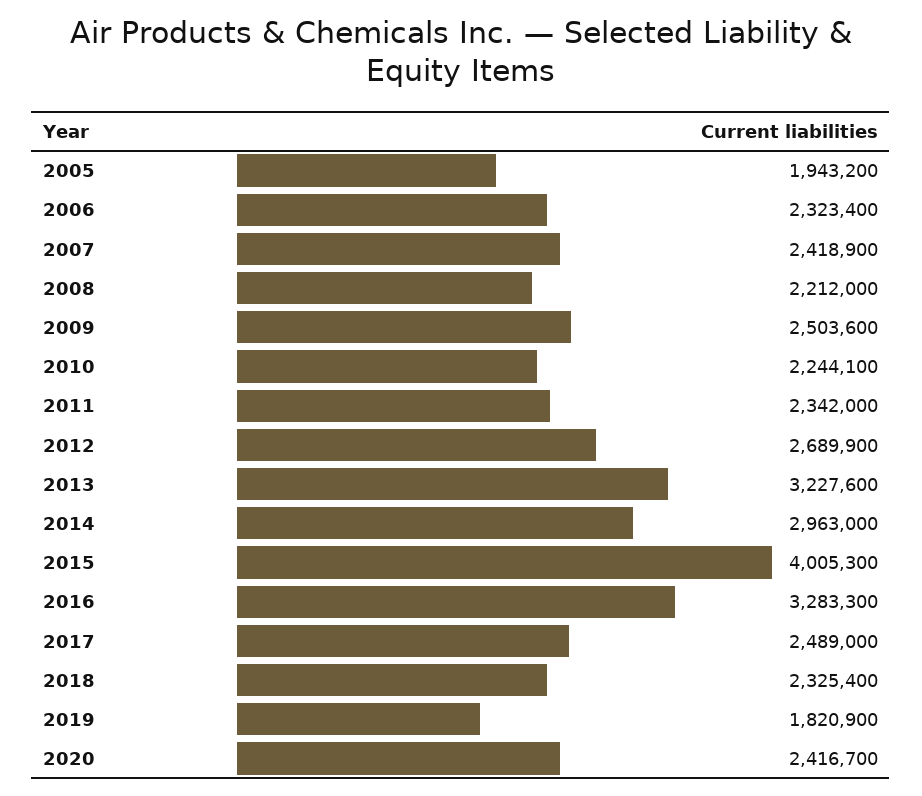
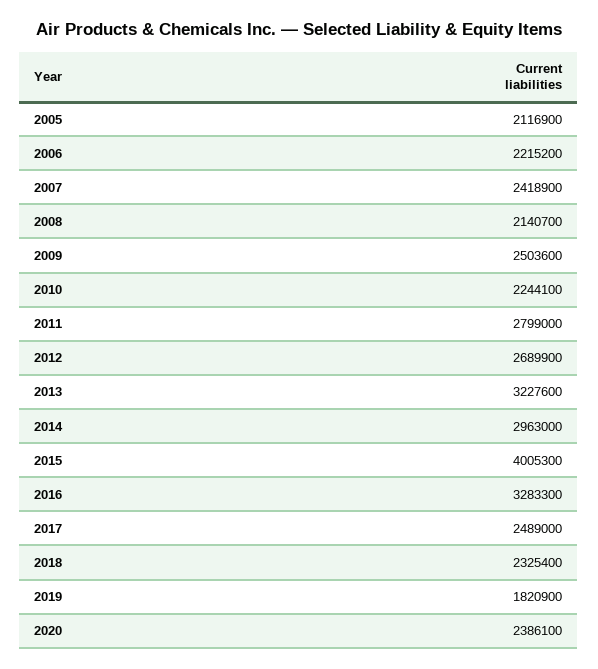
2005: 1943200 -> 2116900
2006: 2323400 -> 2215200
2008: 2212000 -> 2140700
2011: 2342000 -> 2799000
2020: 2416700 -> 2386100

